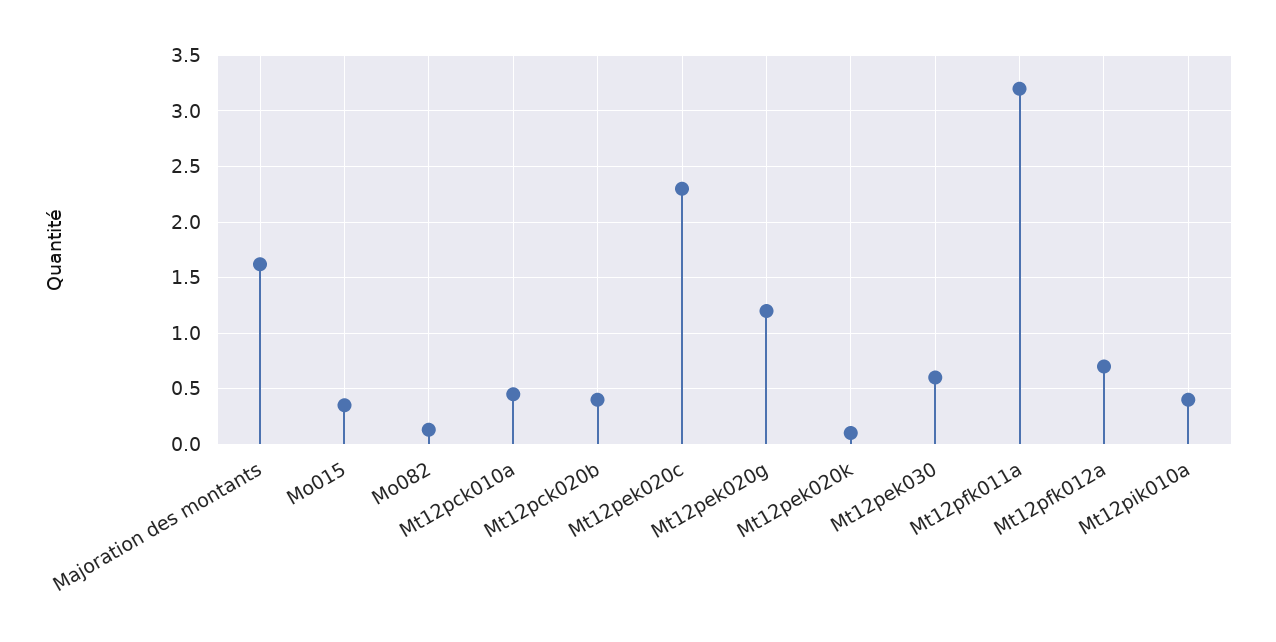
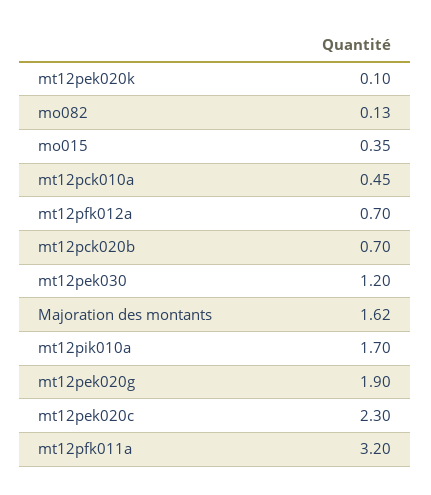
Mt12pck020b: 0.4 -> 0.7
Mt12pek020g: 1.2 -> 1.9
Mt12pek030: 0.6 -> 1.2
Mt12pik010a: 0.4 -> 1.7

